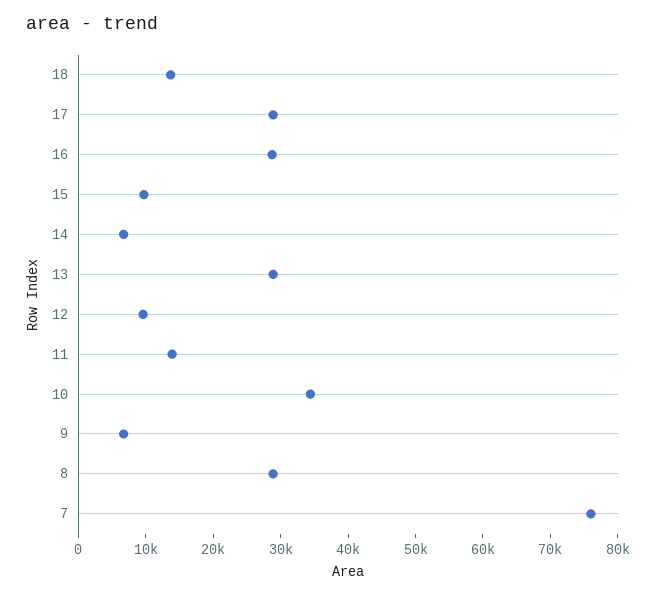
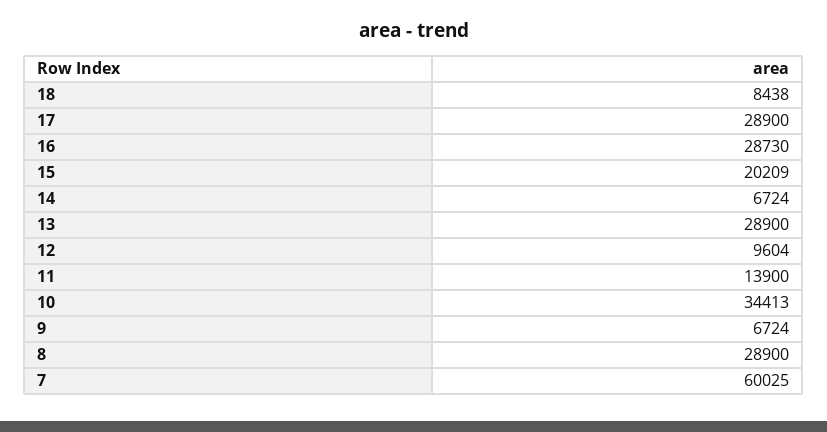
18: 14000 -> 8438
15: 10000 -> 20209
7: 76000 -> 60025

